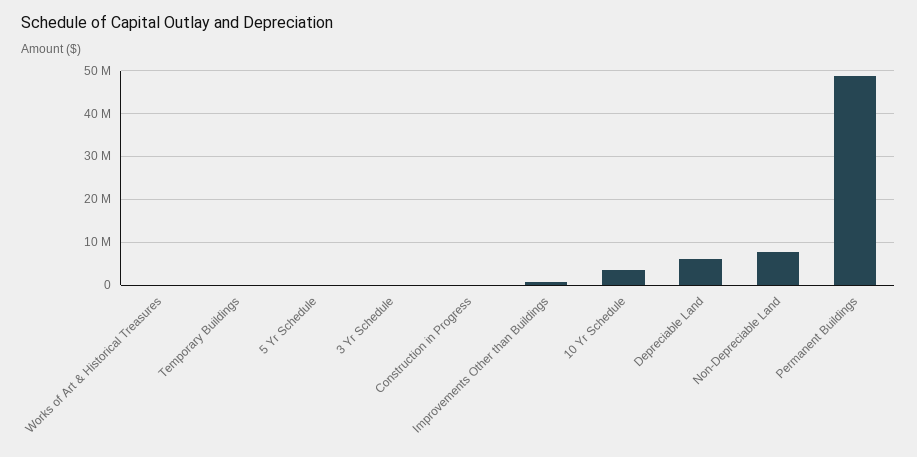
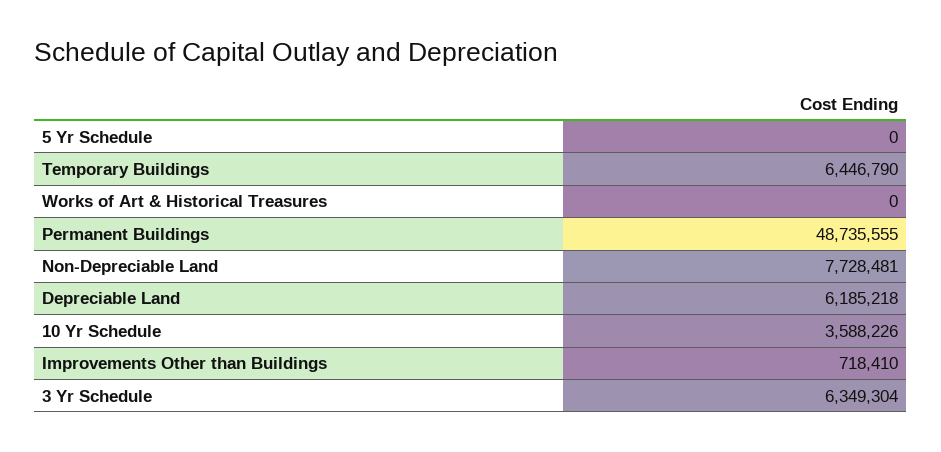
Temporary Buildings: 0 -> 6446790
3 Yr Schedule: 0 -> 6349304
Construction in Progress: 0 -> none

